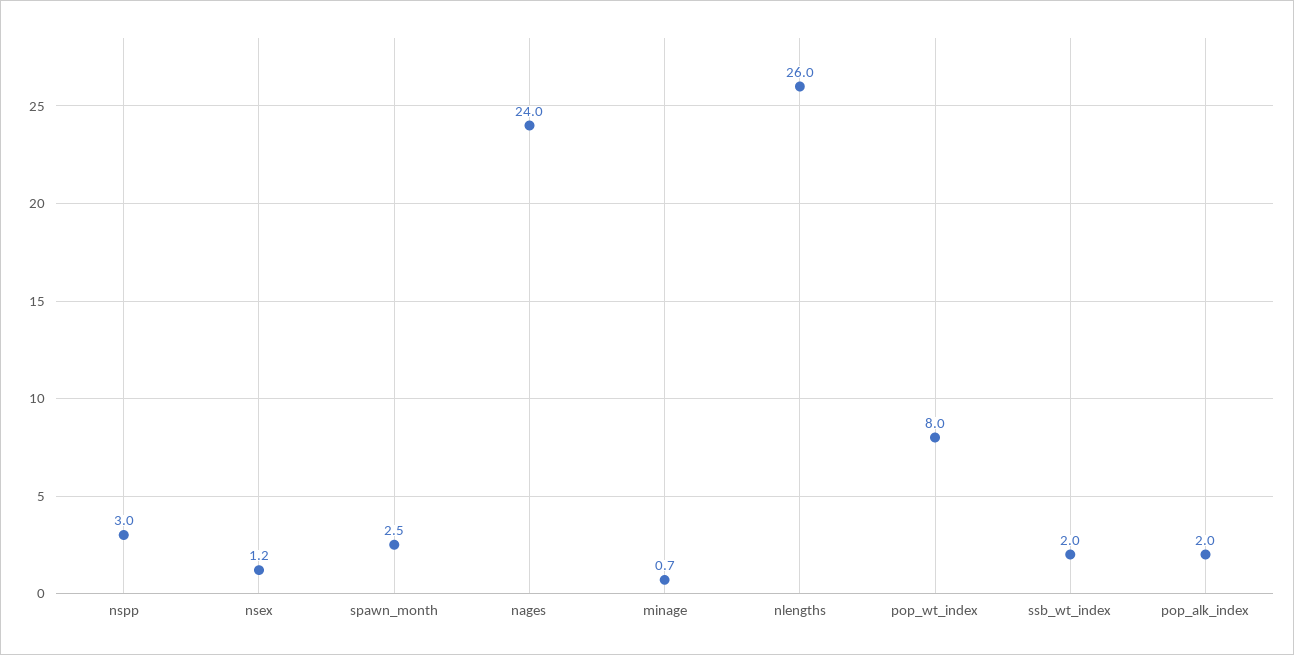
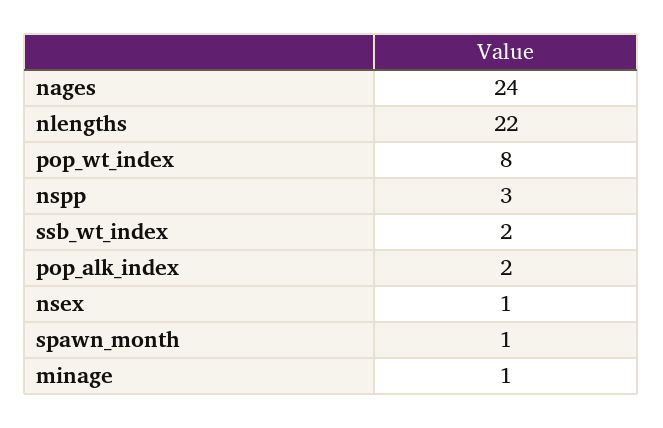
nsex: 1.2 -> 1
spawn_month: 2.5 -> 1
minage: 0.7 -> 1
nlengths: 26 -> 22

